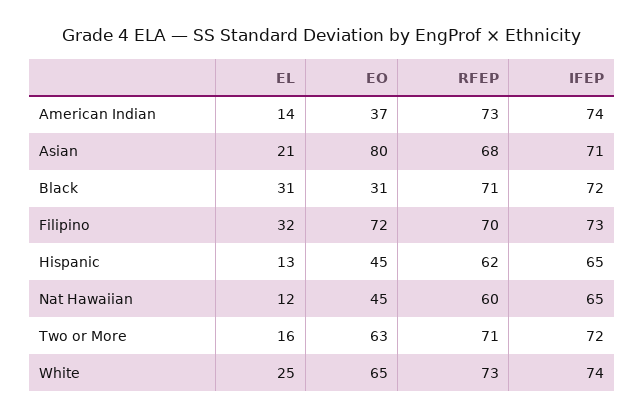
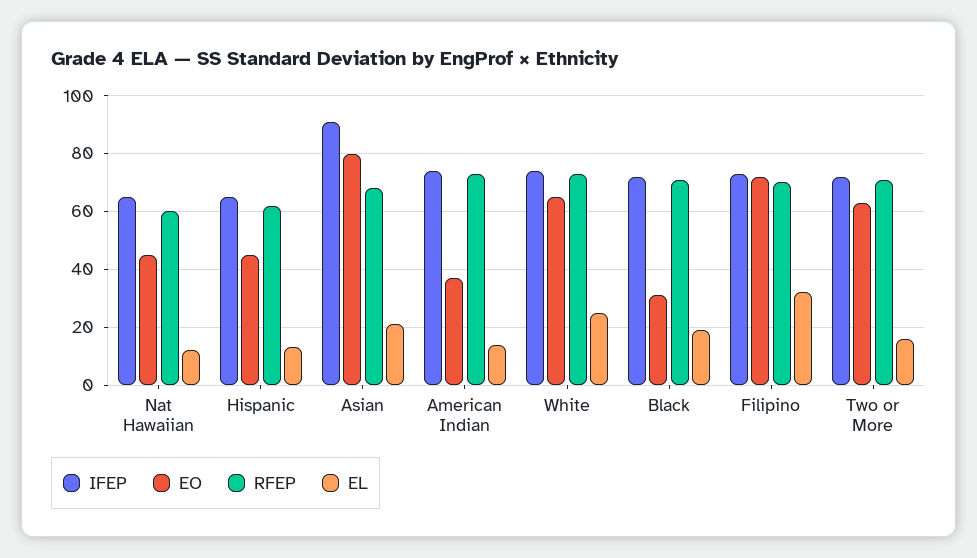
IFEP, Asian: 71 -> 90
EL, Black: 31 -> 20

